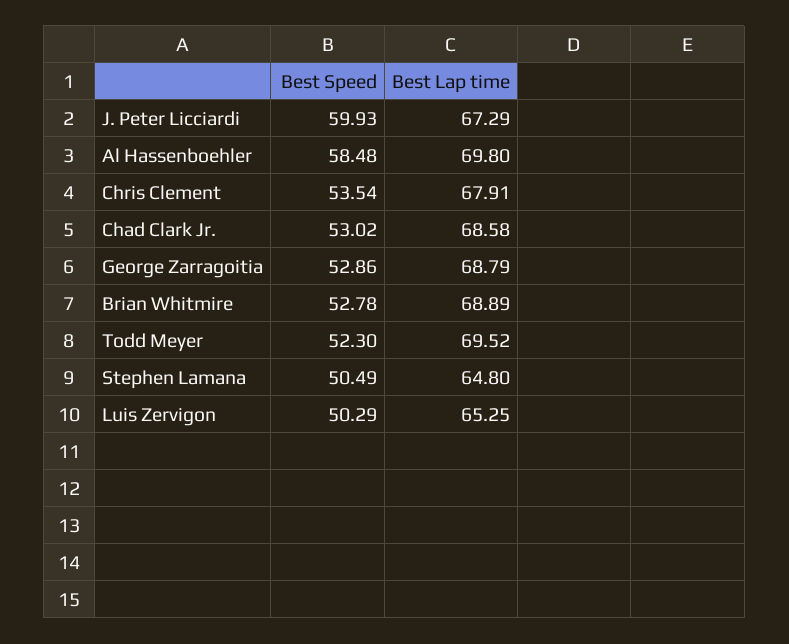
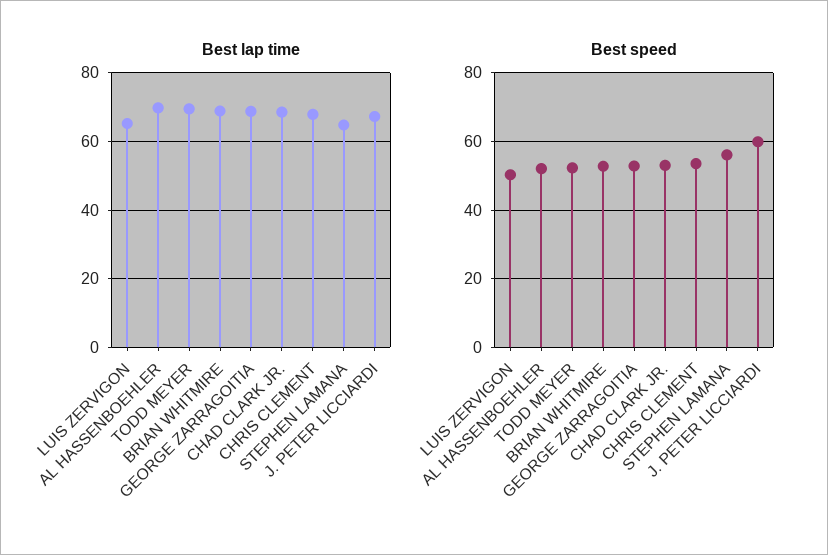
Best Speed, Al Hassenboehler: 58.48 -> 52
Best Speed, Stephen Lamana: 50.49 -> 56

